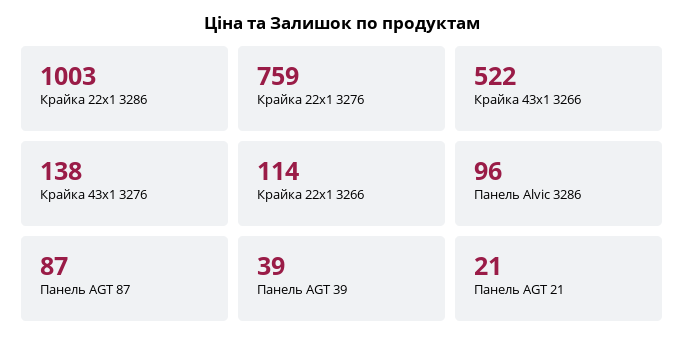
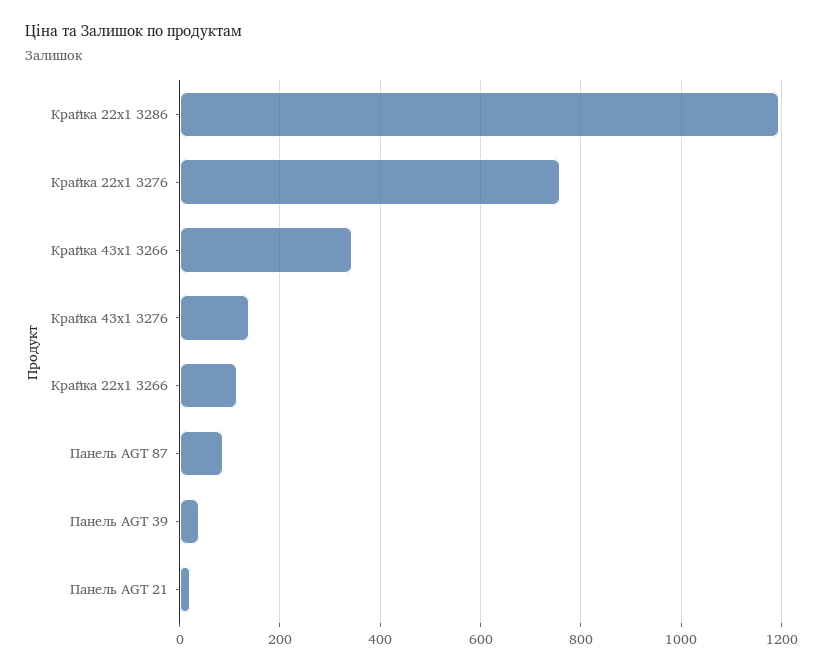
Крайка 22x1 3286: 1003 -> 1200
Крайка 43x1 3266: 522 -> 340
Панель Alvic 3286: 96 -> none

